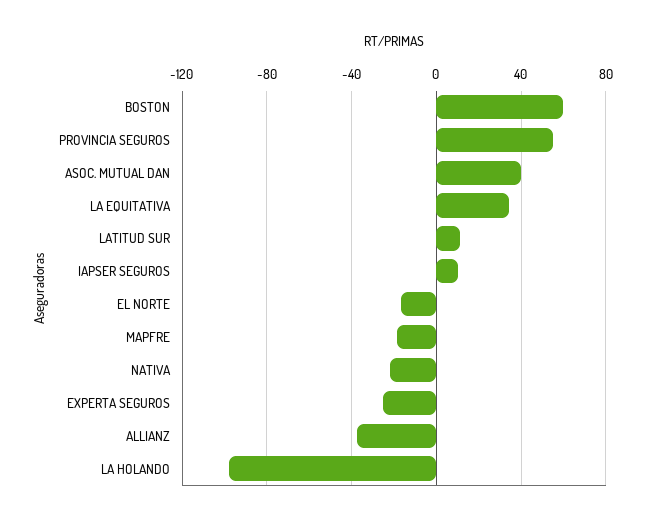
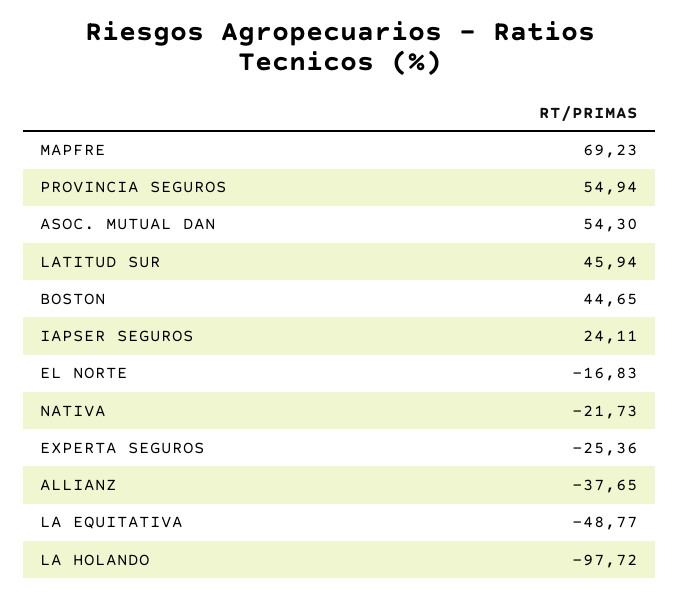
BOSTON: 60 -> 44.65
ASOC. MUTUAL DAN: 40 -> 54.3
LA EQUITATIVA: 35 -> -48.77
LATITUD SUR: 10 -> 45.94
IAPSER SEGUROS: 10 -> 24.11
MAPFRE: -20 -> 69.23

